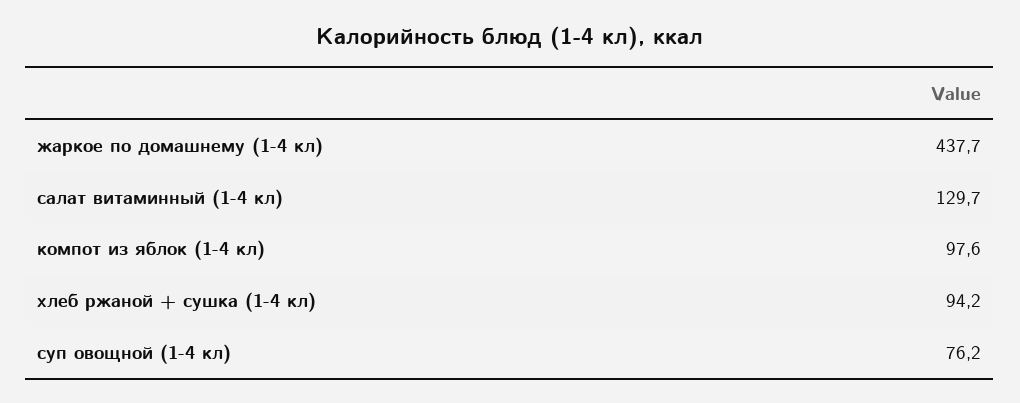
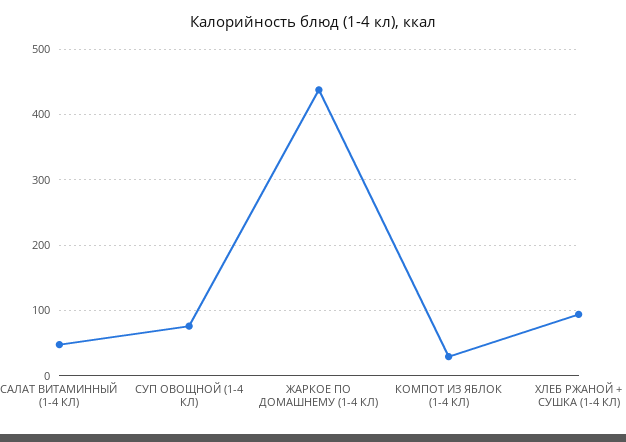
салат витаминный (1-4 кл): 129.7 -> 50
компот из яблок (1-4 кл): 97.6 -> 30

